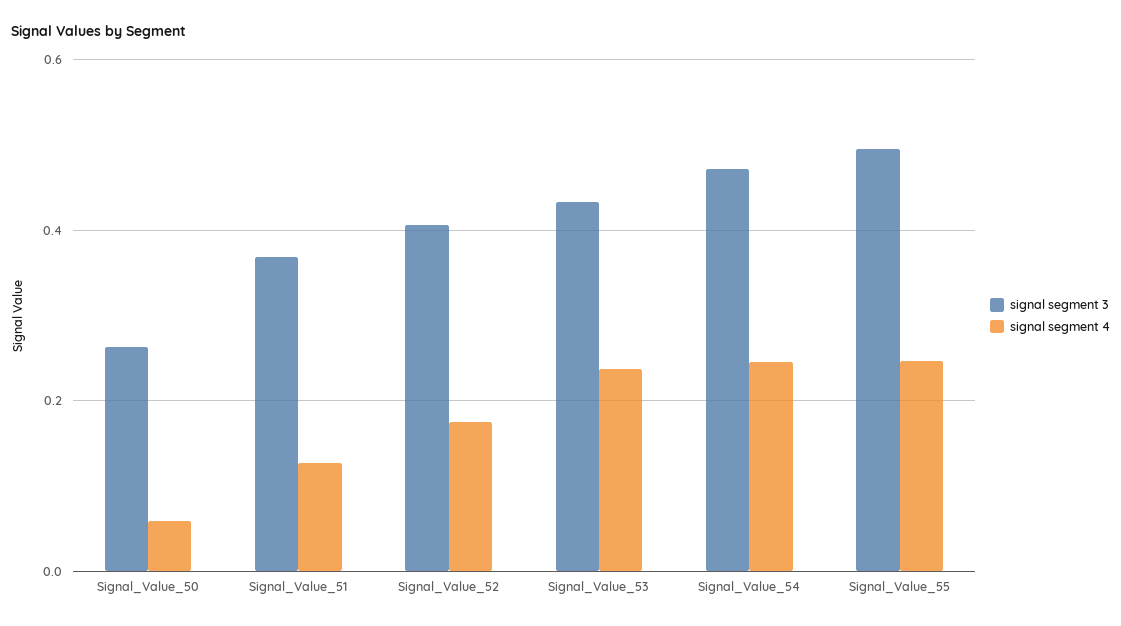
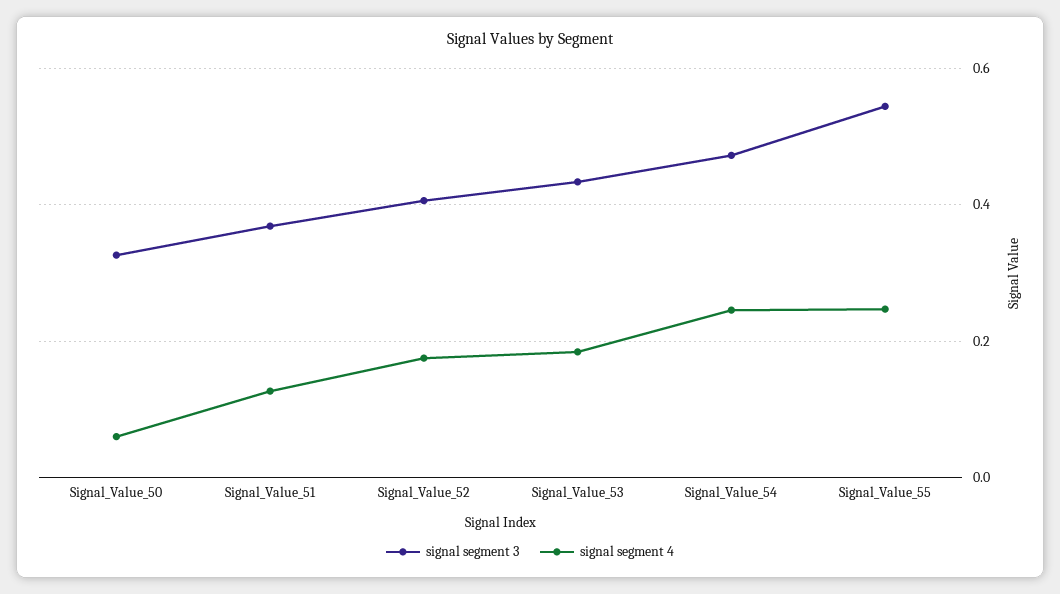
signal segment 3, Signal_Value_50: 0.26 -> 0.32
signal segment 4, Signal_Value_53: 0.24 -> 0.18
signal segment 3, Signal_Value_55: 0.5 -> 0.54

